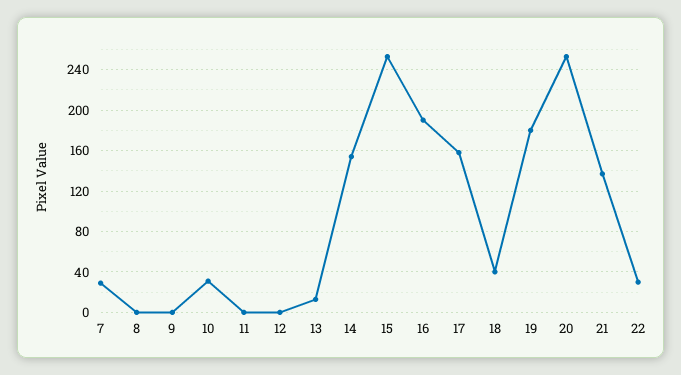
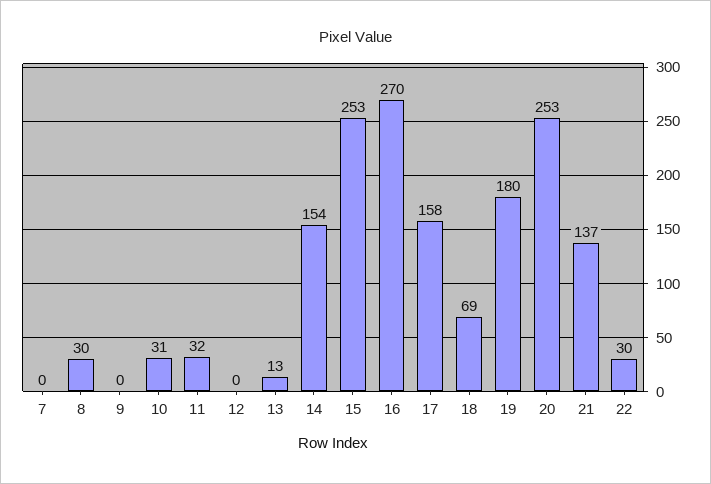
7: 30 -> 0
8: 0 -> 30
11: 0 -> 32
16: 190 -> 270
18: 40 -> 69

